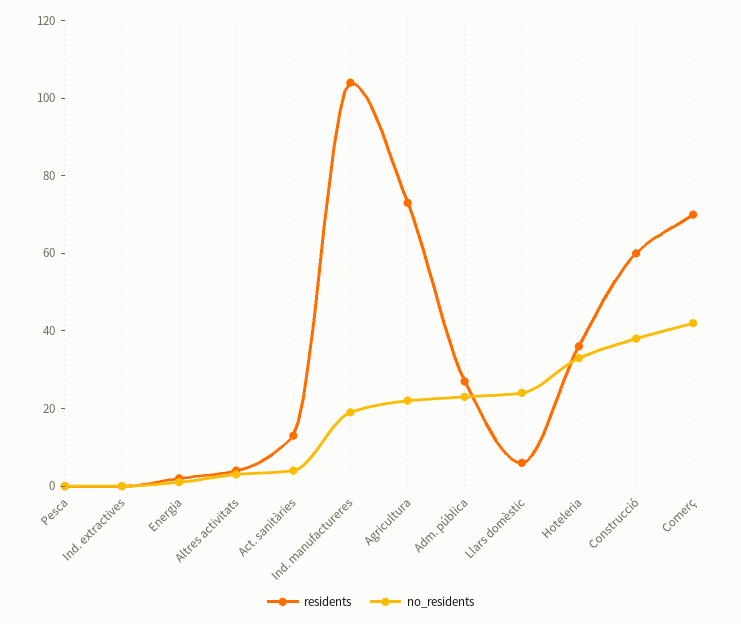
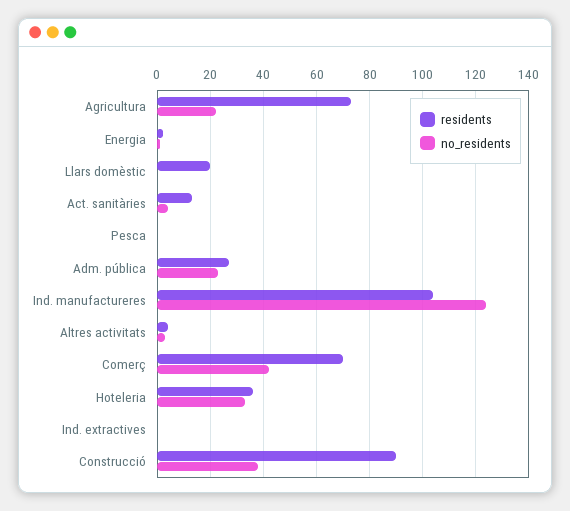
no_residents, Ind. manufactureres: 20 -> 125
residents, Llars domèstic: 5 -> 20
no_residents, Llars domèstic: 25 -> 0
residents, Construcció: 60 -> 90

